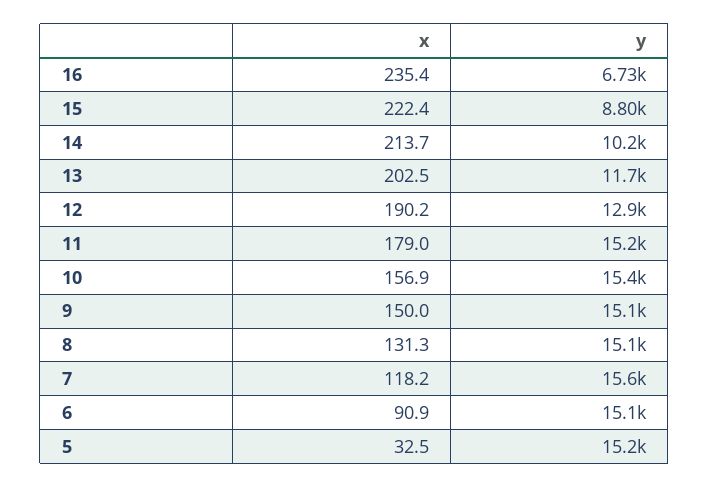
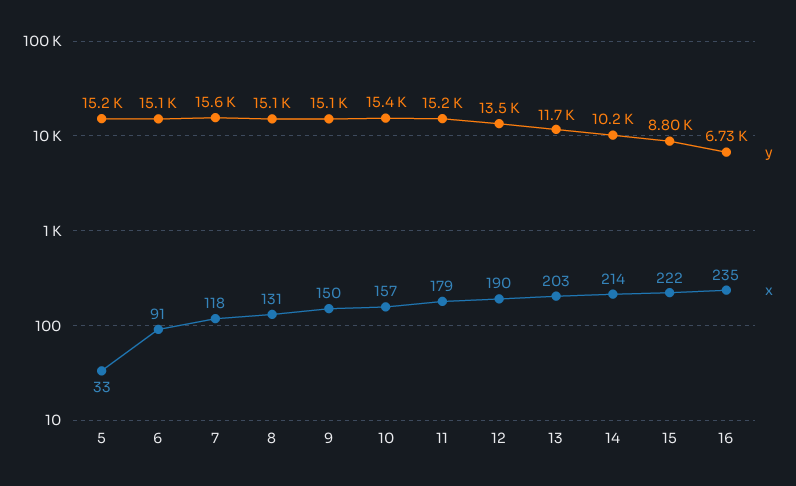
y, 12: 12900 -> 13500

